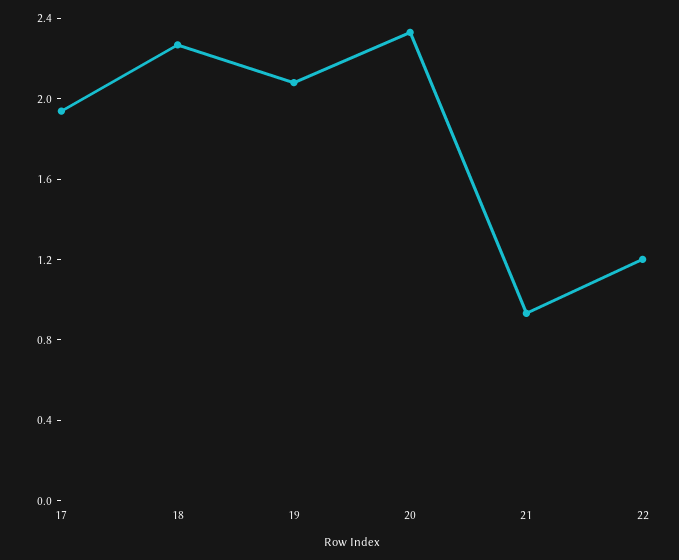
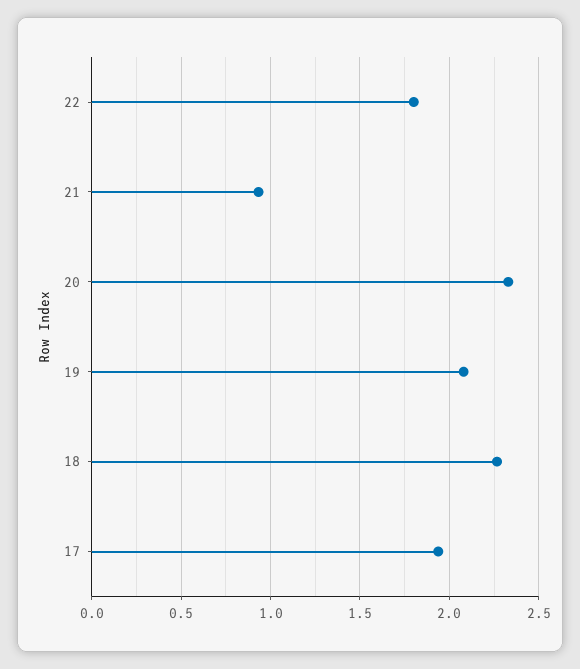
22: 1.2 -> 1.8

